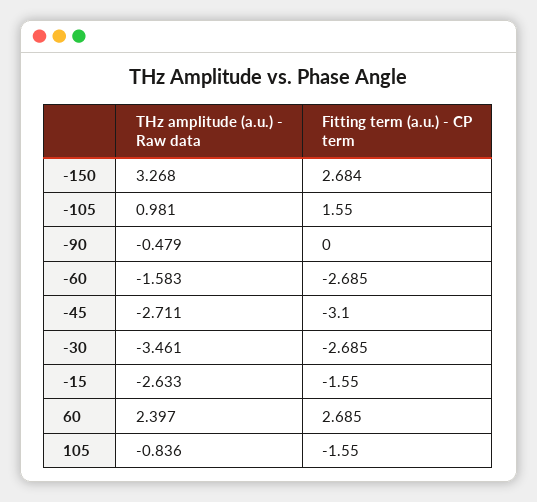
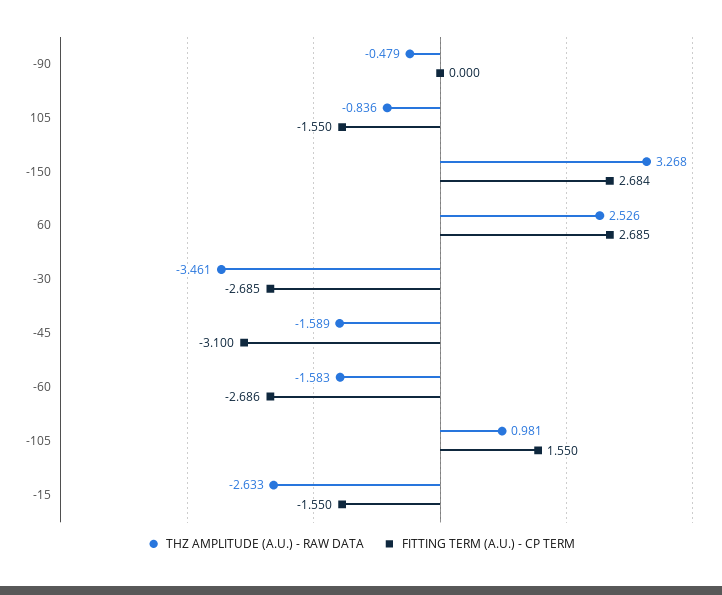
Fitting term (a.u.) - CP term, -60: -2.685 -> -2.686
THz amplitude (a.u.) - Raw data, -45: -2.711 -> -1.589
THz amplitude (a.u.) - Raw data, 60: 2.397 -> 2.526

